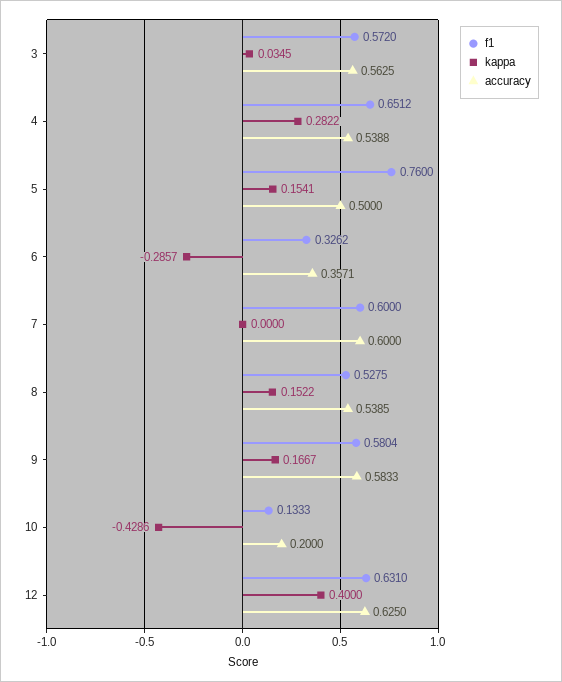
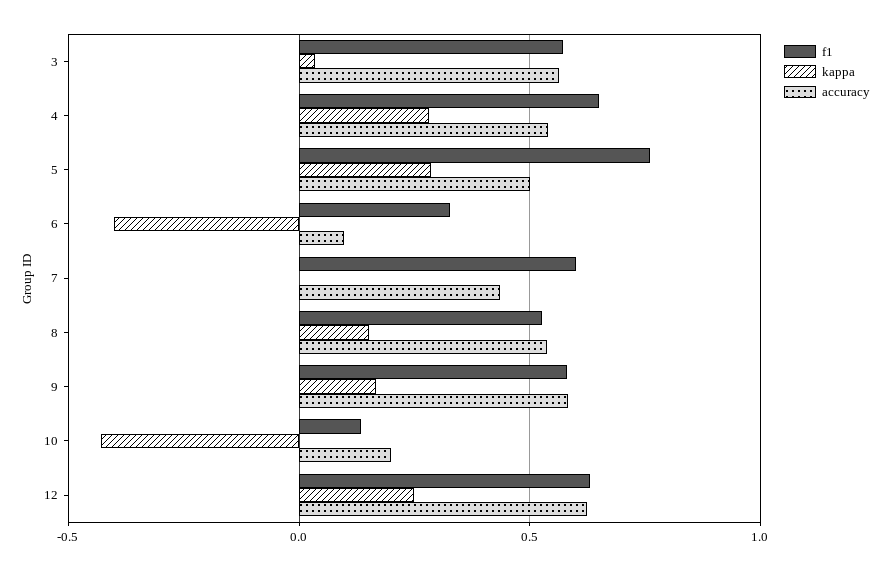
kappa, 5: 0.1541 -> 0.3
kappa, 6: -0.2857 -> -0.4
accuracy, 6: 0.3571 -> 0.1
accuracy, 7: 0.6 -> 0.45
kappa, 12: 0.4 -> 0.25

